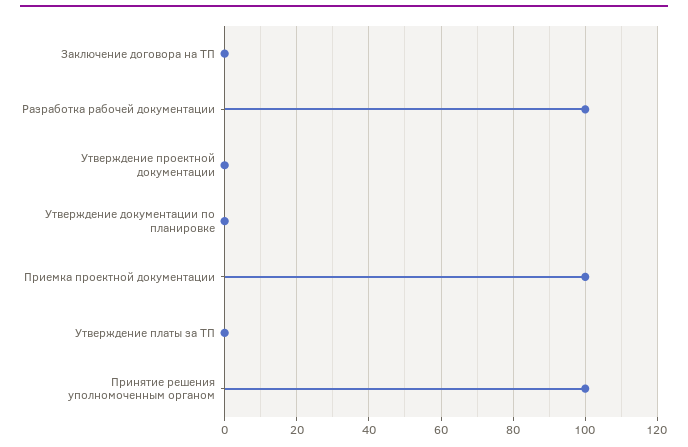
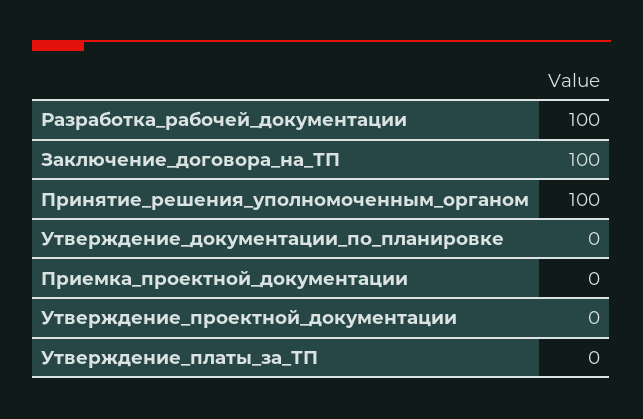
Заключение договора на ТП: 0 -> 100
Приемка проектной документации: 100 -> 0

